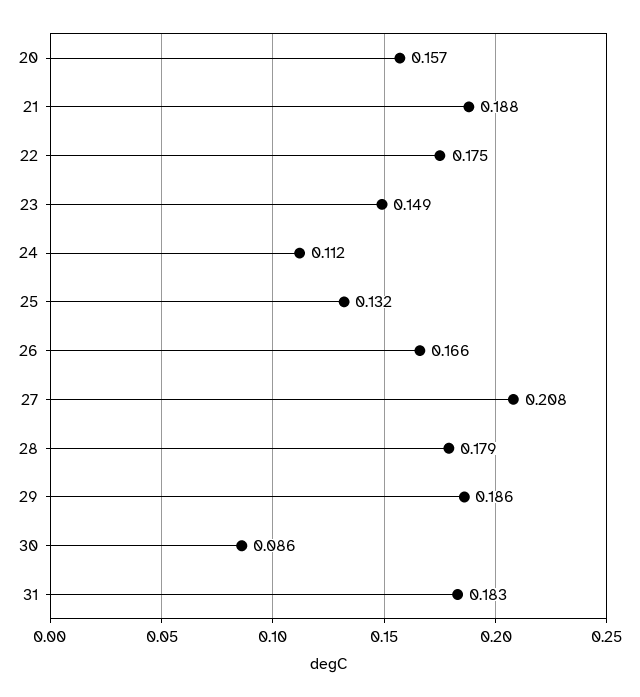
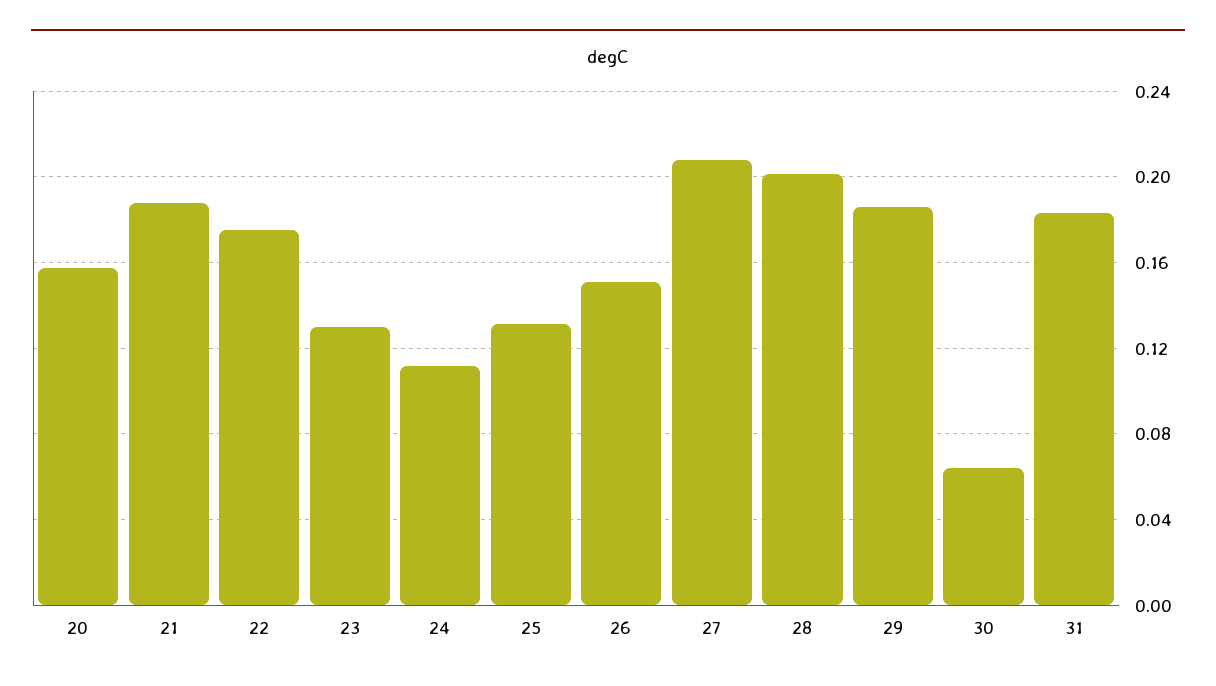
23: 0.149 -> 0.13
26: 0.166 -> 0.15
28: 0.179 -> 0.2
30: 0.086 -> 0.065

